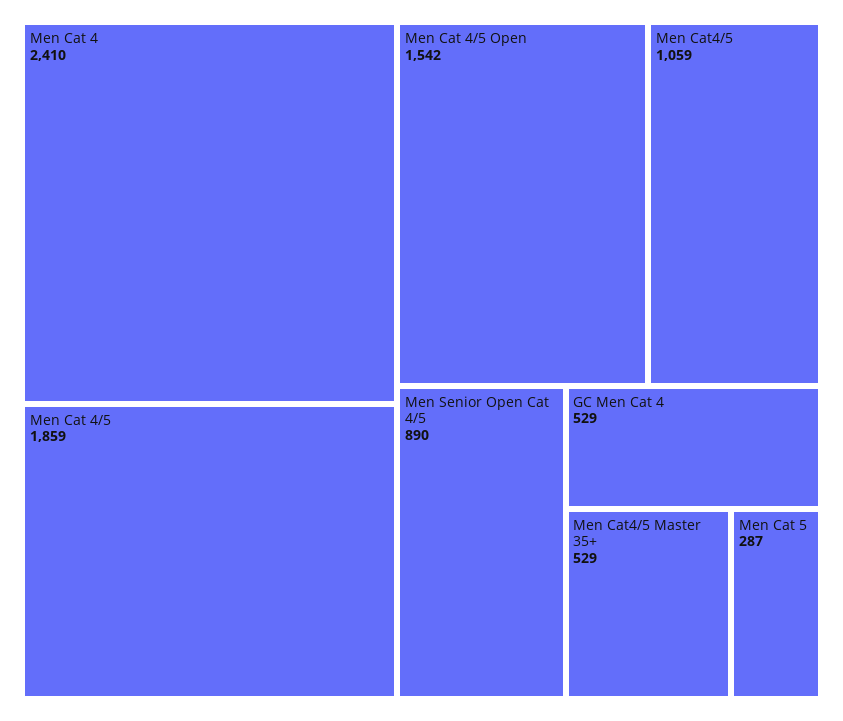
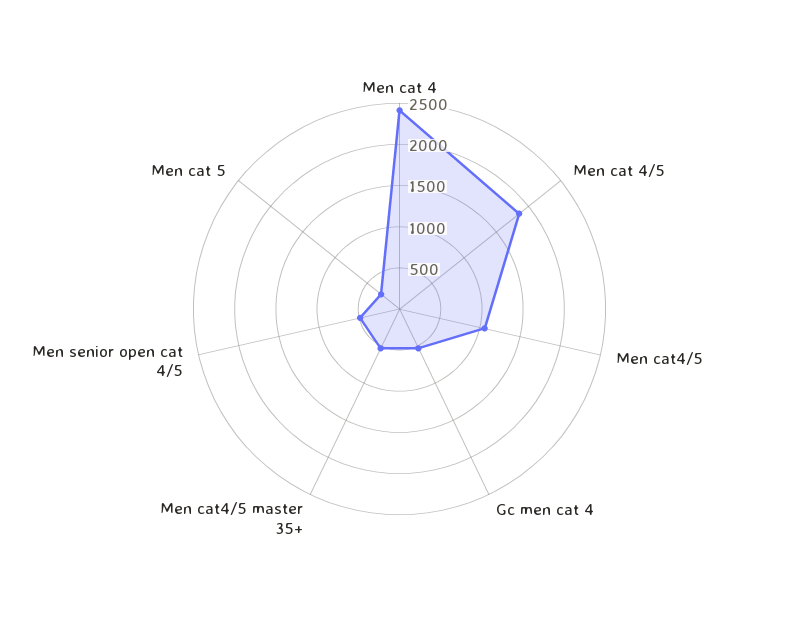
Men Cat 4/5 Open: 1542 -> none
Men Senior Open Cat 4/5: 890 -> 500

